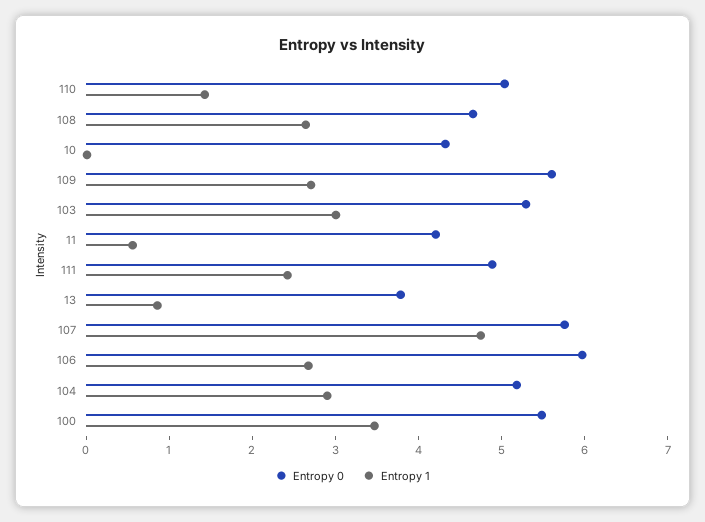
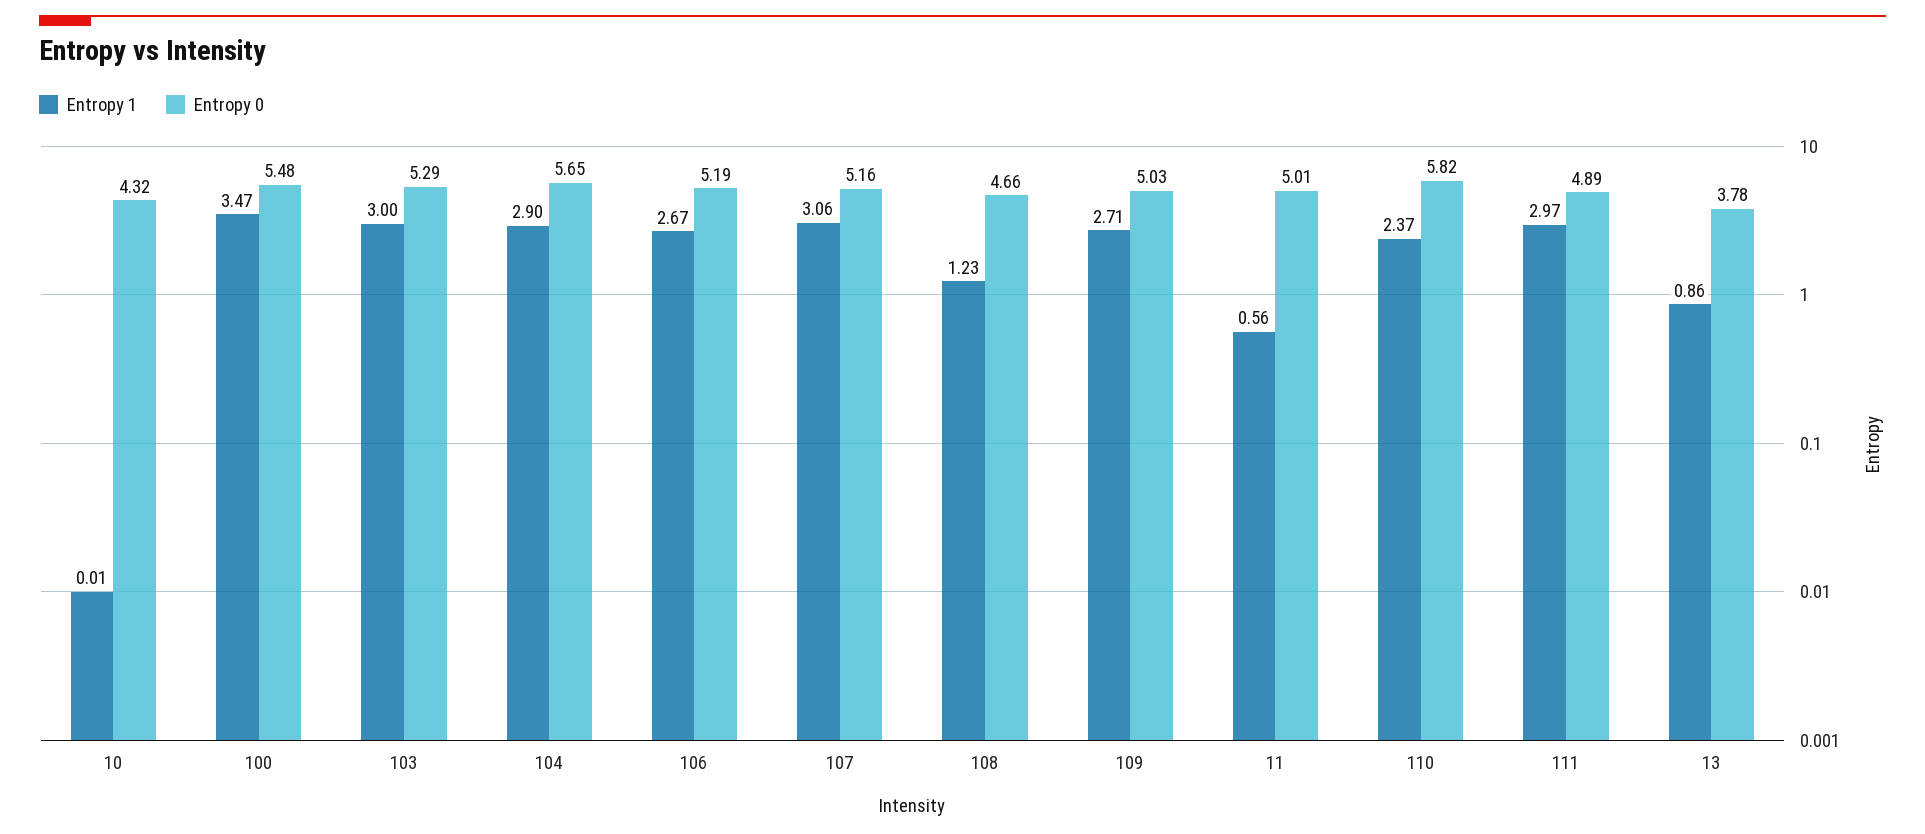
Entropy 0, 110: 5 -> 5.82
Entropy 1, 110: 1.4 -> 2.37
Entropy 1, 108: 2.6 -> 1.23
Entropy 0, 109: 5.6 -> 5.03
Entropy 0, 11: 4.2 -> 5.01
Entropy 1, 111: 2.4 -> 2.97
Entropy 0, 107: 5.8 -> 5.16
Entropy 1, 107: 4.8 -> 3.06
Entropy 0, 106: 6 -> 5.19
Entropy 0, 104: 5.2 -> 5.65

